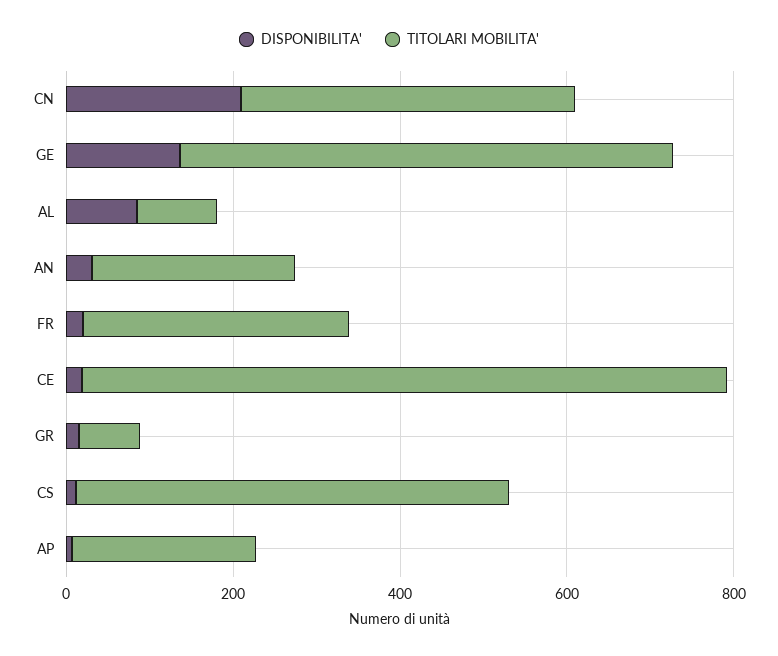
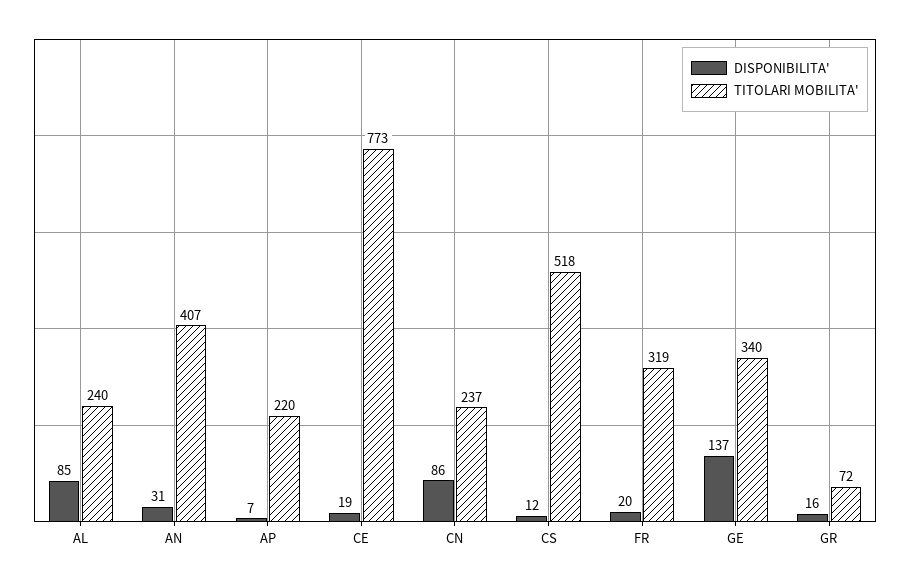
DISPONIBILITA', CN: 200 -> 86
TITOLARI MOBILITA', CN: 400 -> 237
TITOLARI MOBILITA', GE: 600 -> 340
TITOLARI MOBILITA', AL: 100 -> 240
TITOLARI MOBILITA', AN: 250 -> 407

